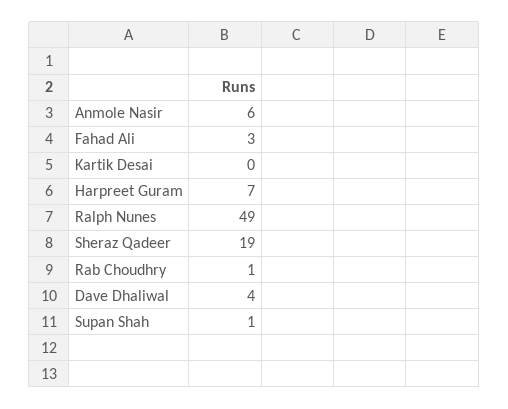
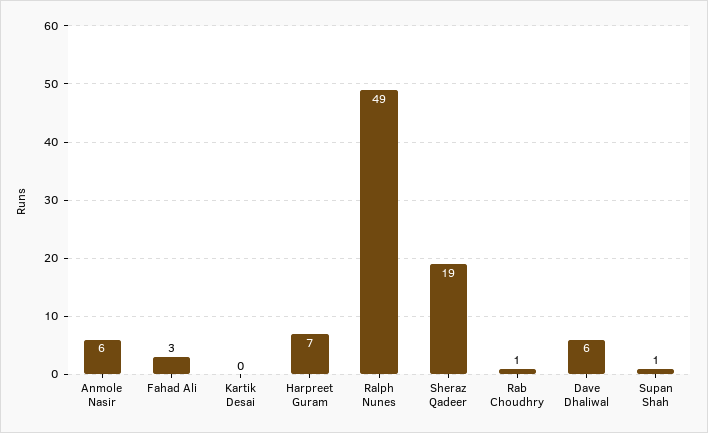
Dave Dhaliwal: 4 -> 6

